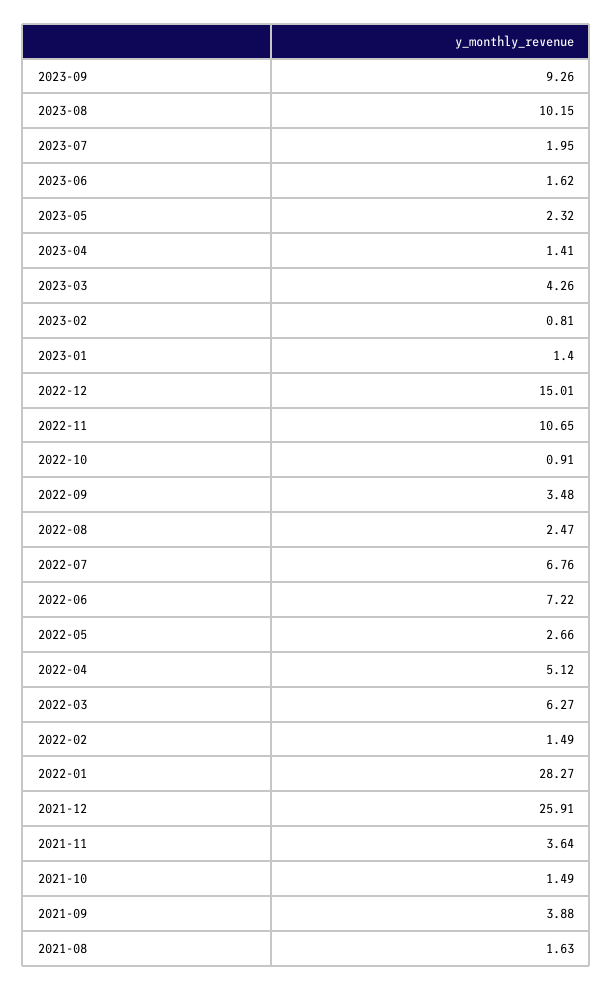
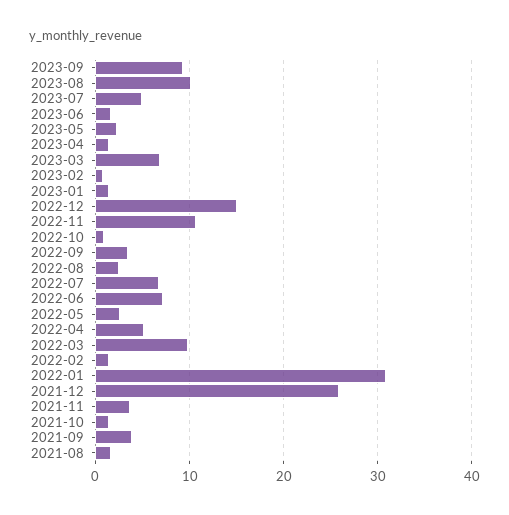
2023-07: 1.95 -> 5
2023-03: 4.26 -> 7
2022-03: 6.27 -> 10
2022-01: 28.27 -> 31

